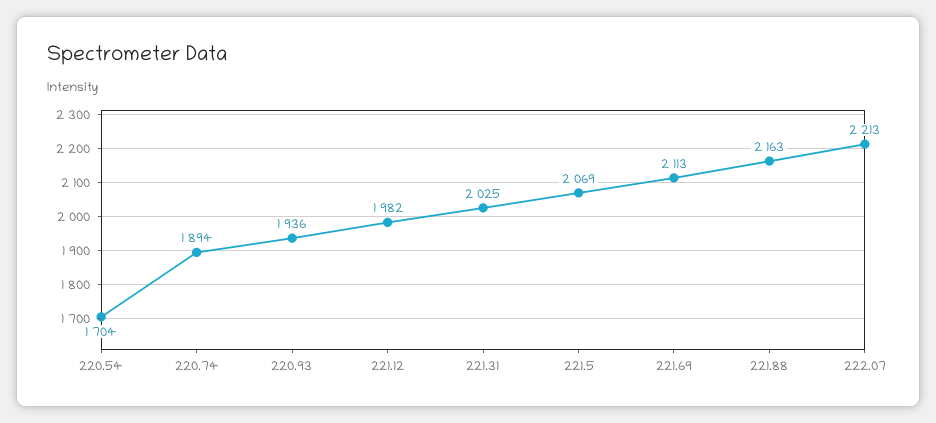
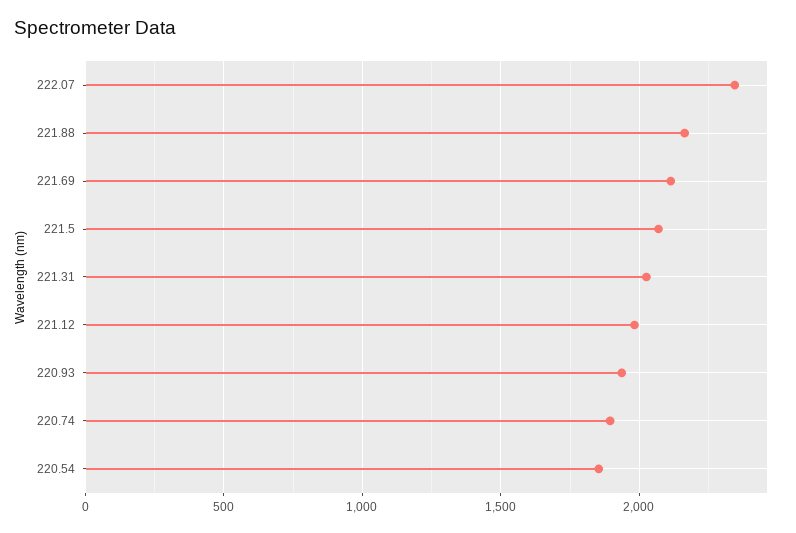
220.54: 1704 -> 1850
222.07: 2213 -> 2350

